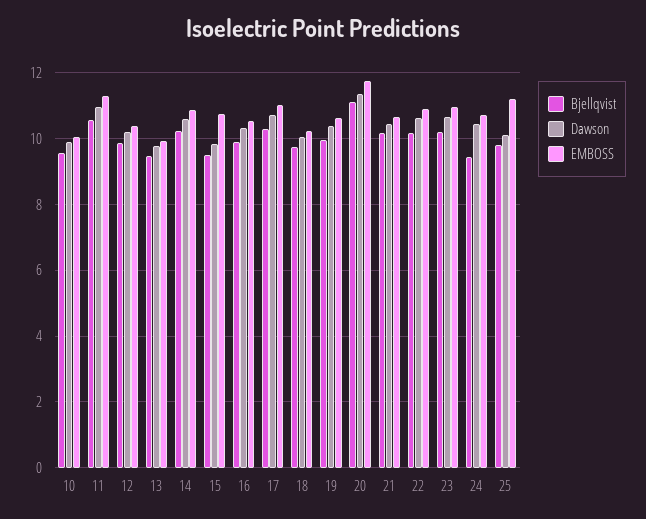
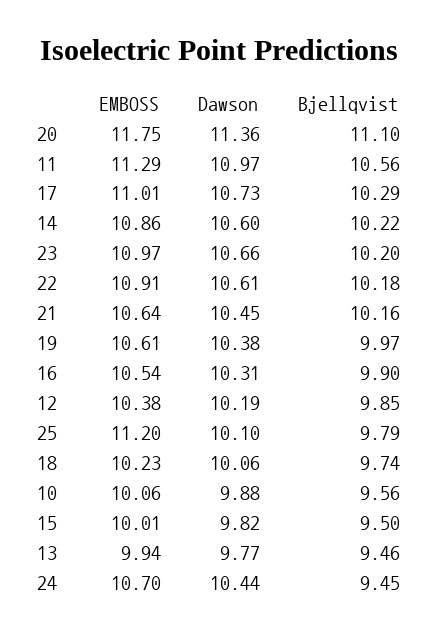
EMBOSS, 15: 10.8 -> 10.01

